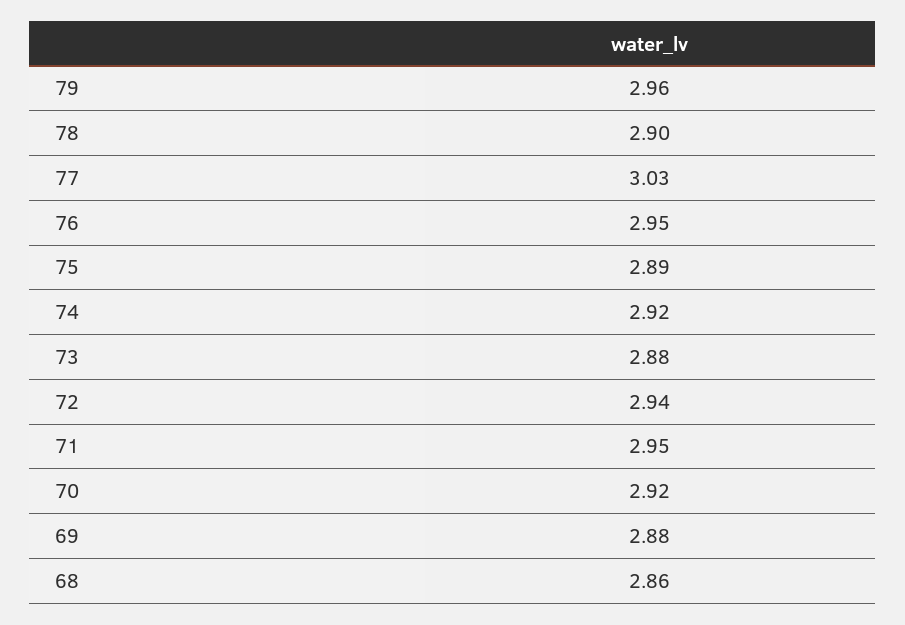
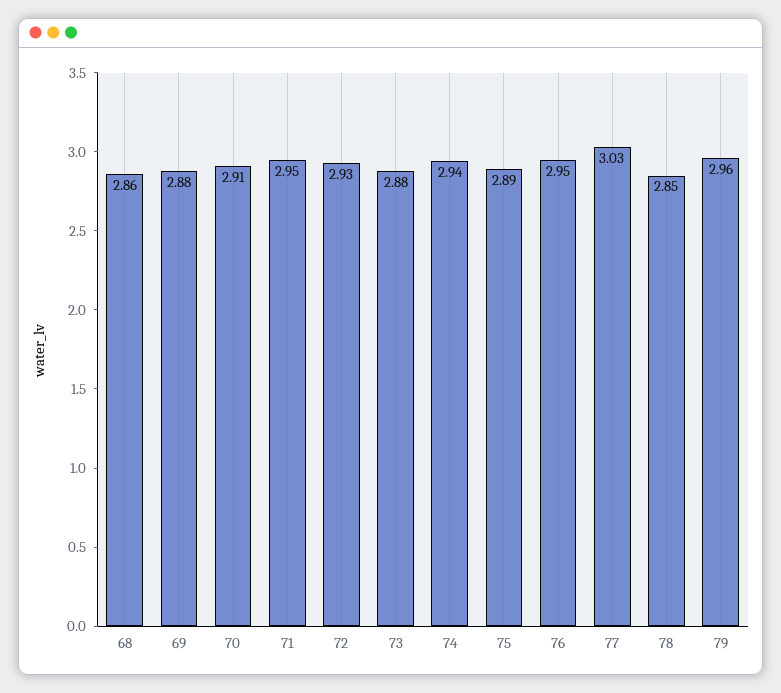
78: 2.9 -> 2.85
74: 2.92 -> 2.94
72: 2.94 -> 2.93
70: 2.92 -> 2.91

